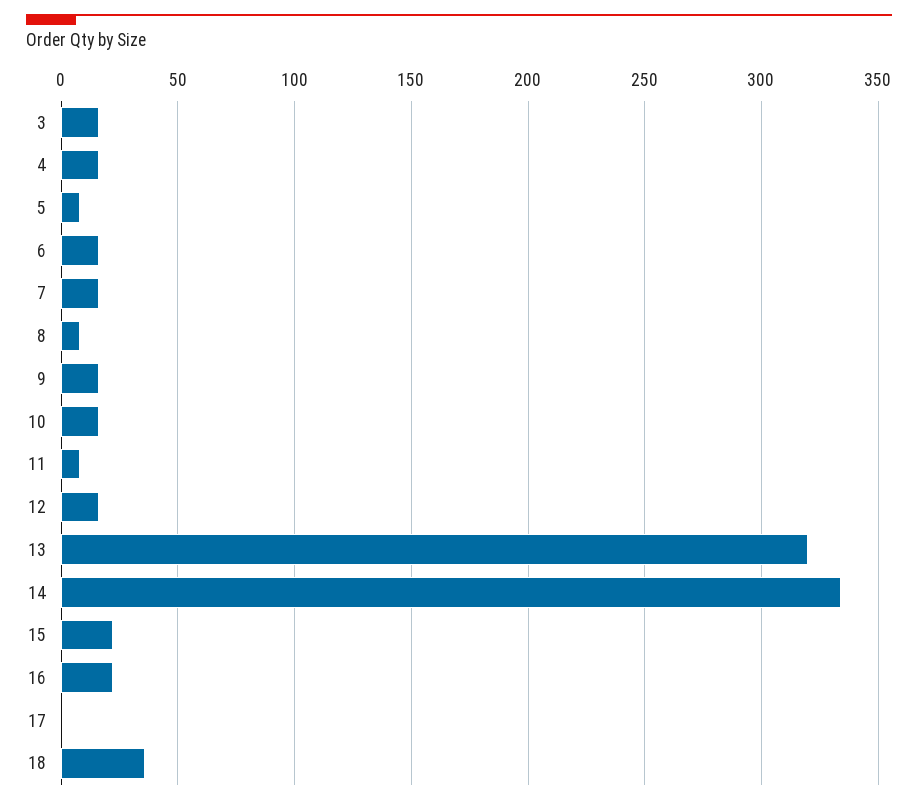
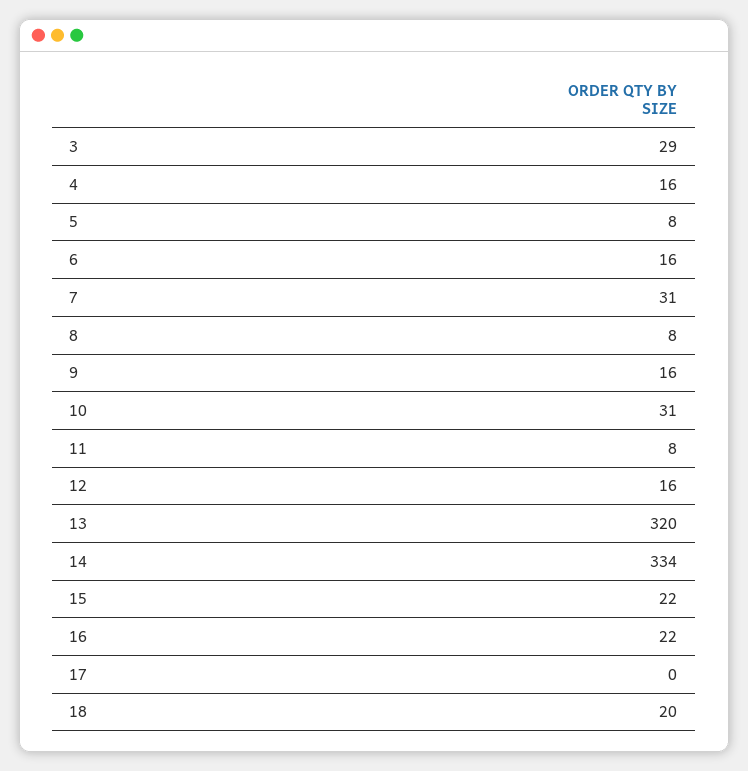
3: 15 -> 29
7: 15 -> 31
10: 15 -> 31
18: 35 -> 20

